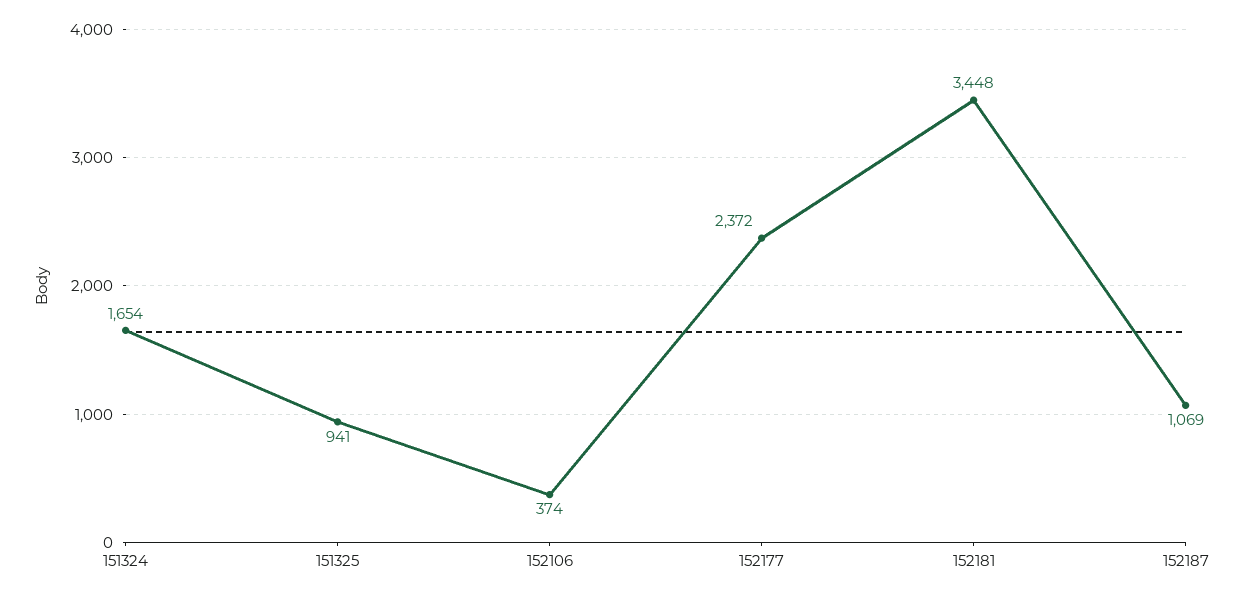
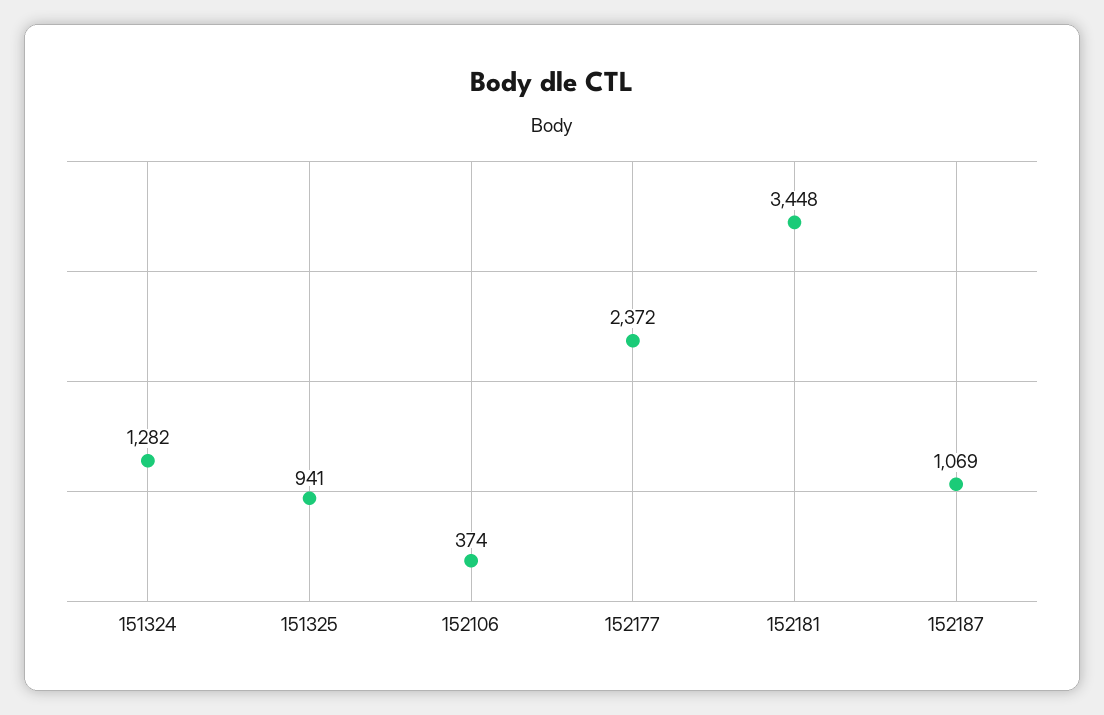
151324: 1654 -> 1282

